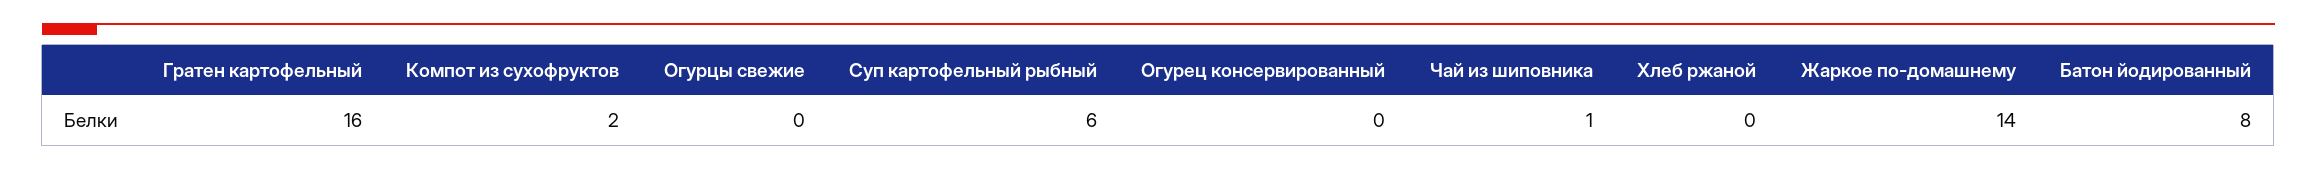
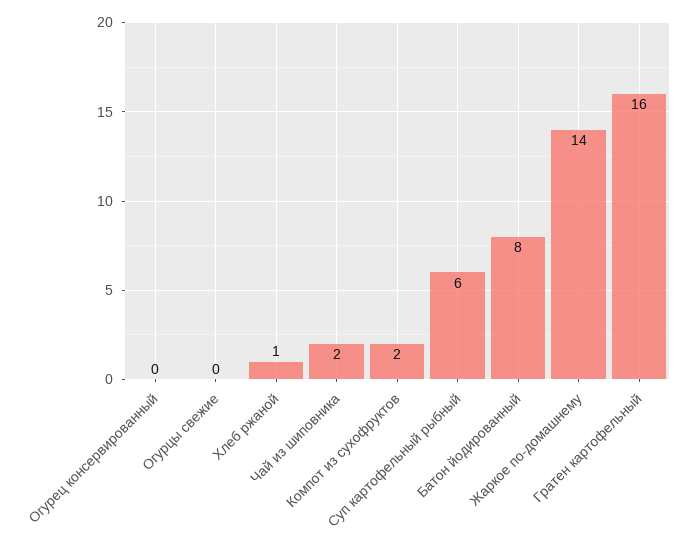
Чай из шиповника: 1 -> 2
Хлеб ржаной: 0 -> 1

